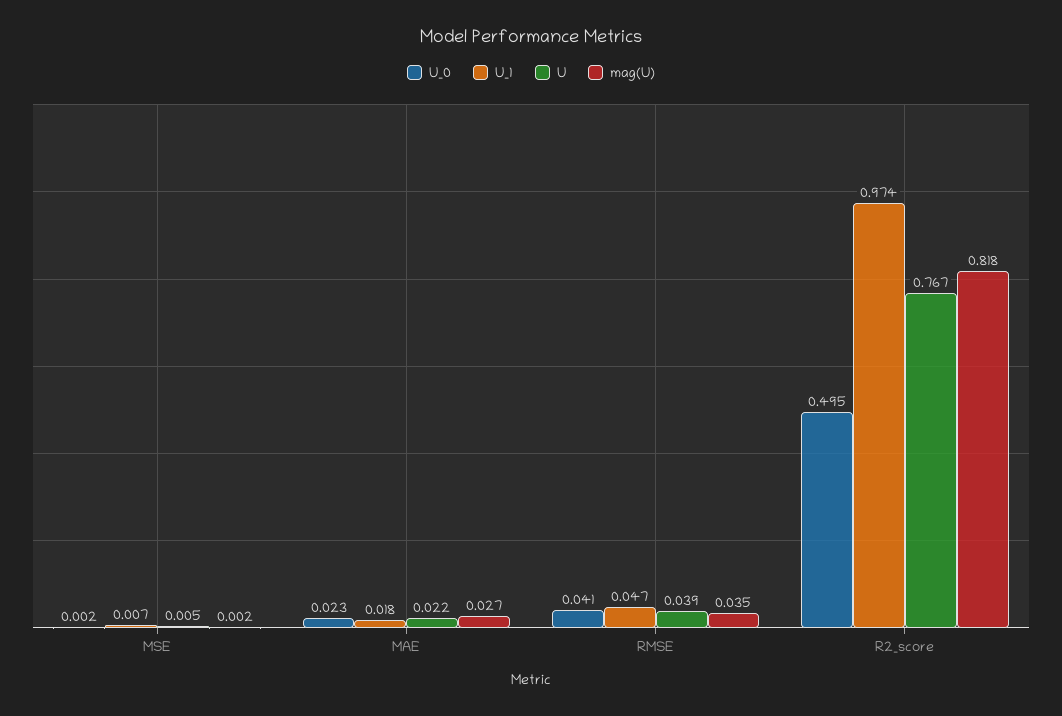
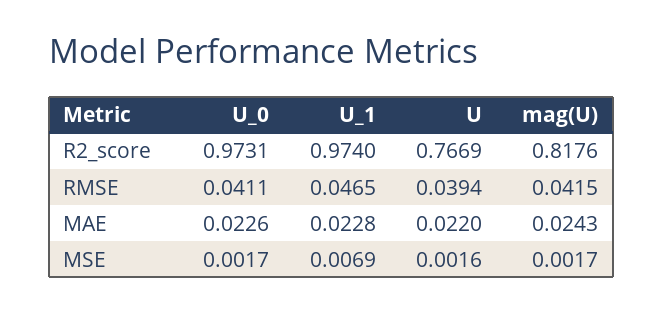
U, MSE: 0.005 -> 0.0016
U_1, MAE: 0.018 -> 0.0228
mag(U), MAE: 0.027 -> 0.0243
mag(U), RMSE: 0.035 -> 0.0415
U_0, R2_score: 0.495 -> 0.9731

